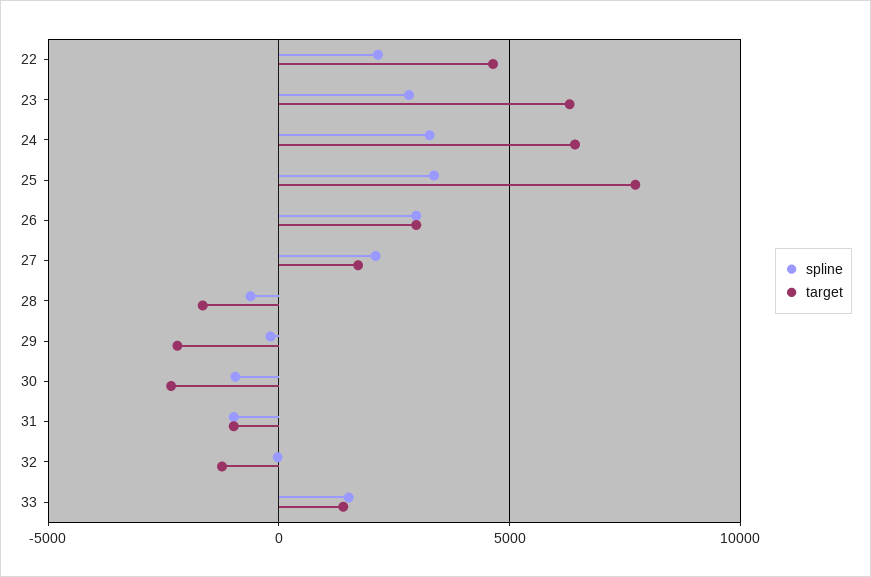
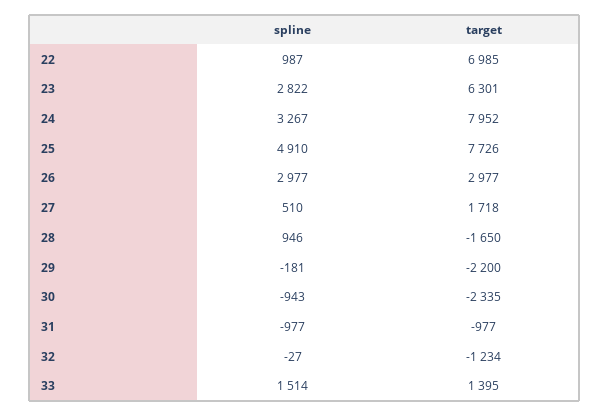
spline, 22: 2000 -> 987
target, 22: 4500 -> 6985
target, 24: 6500 -> 7952
spline, 25: 3500 -> 4910
spline, 27: 2000 -> 510
spline, 28: -500 -> 946

